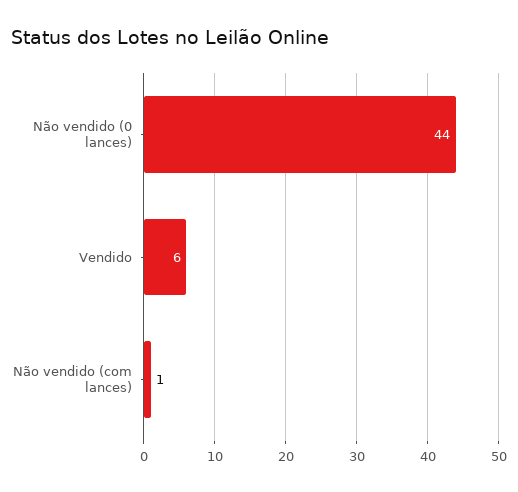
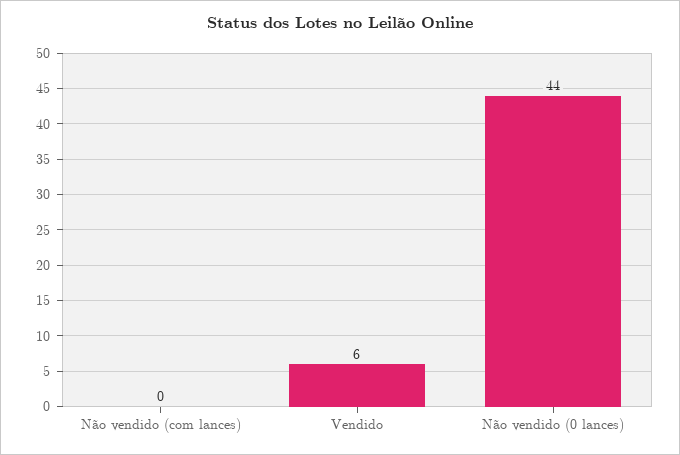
Não vendido (com lances): 1 -> 0

